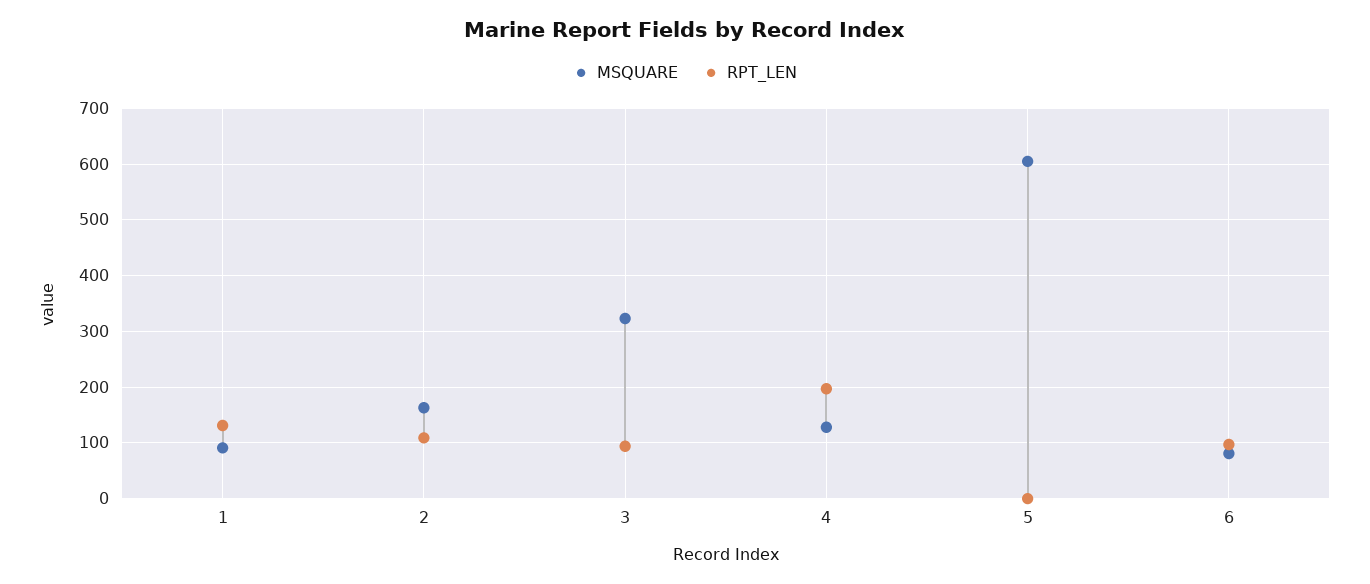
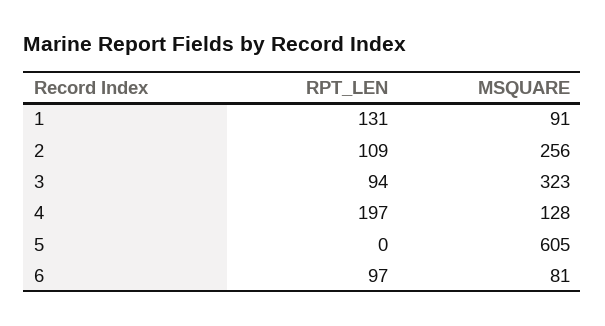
MSQUARE, 2: 160 -> 256

